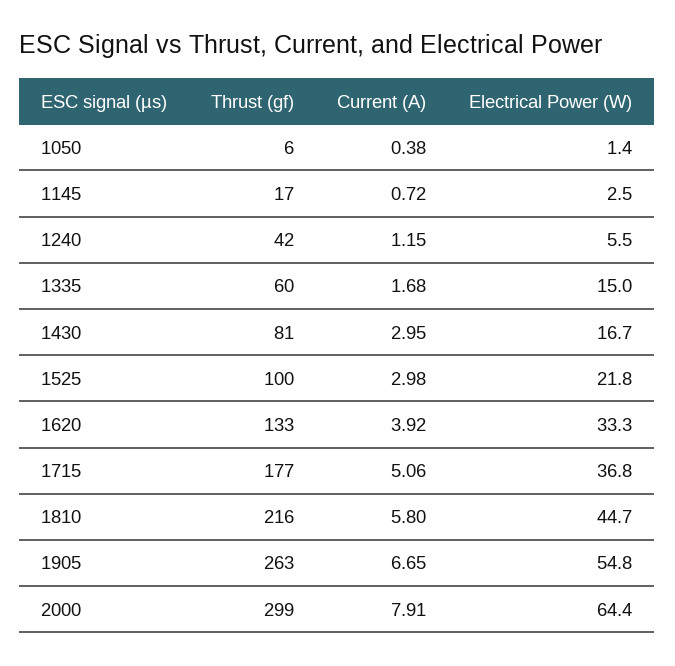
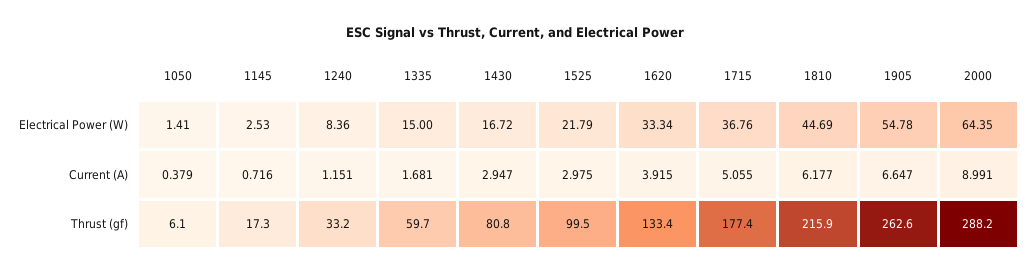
Thrust (gf), 1240: 42 -> 33.2
Electrical Power (W), 1240: 5.5 -> 8.36
Current (A), 1810: 5.8 -> 6.177
Thrust (gf), 2000: 299 -> 288.2
Current (A), 2000: 7.91 -> 8.991

